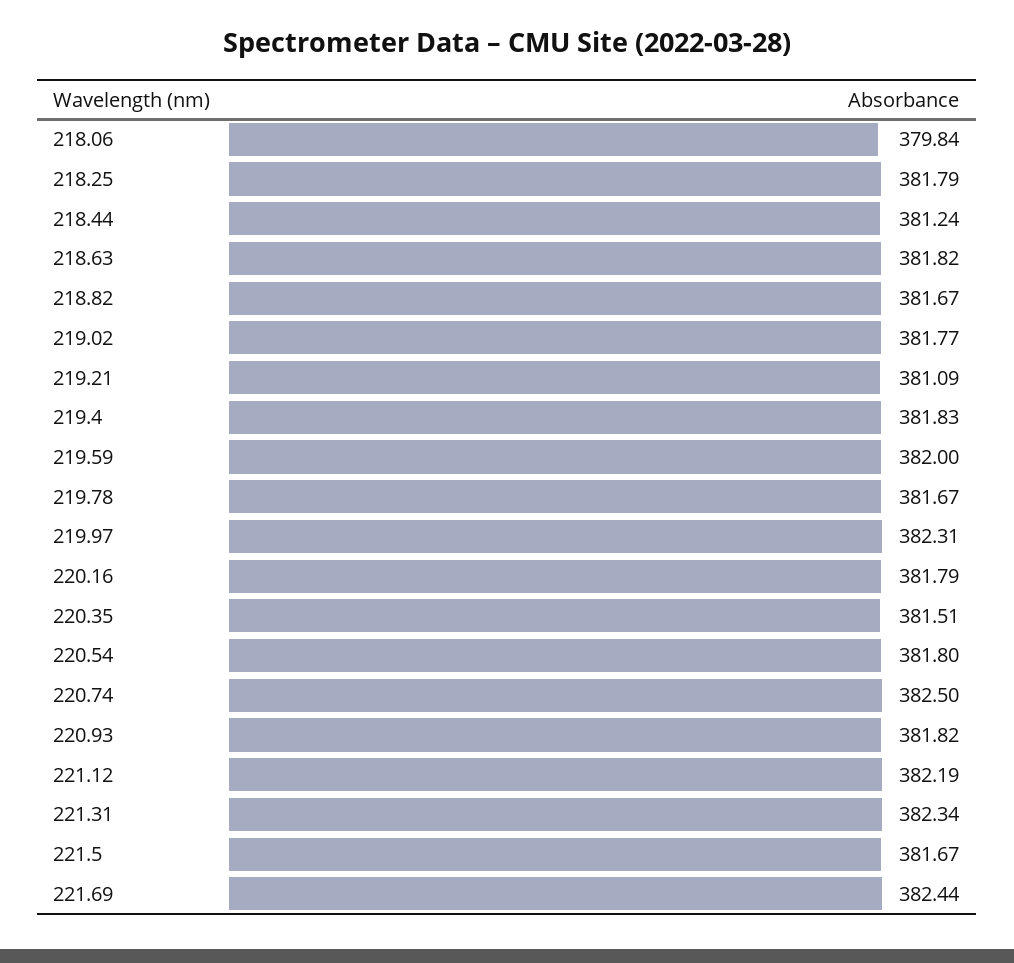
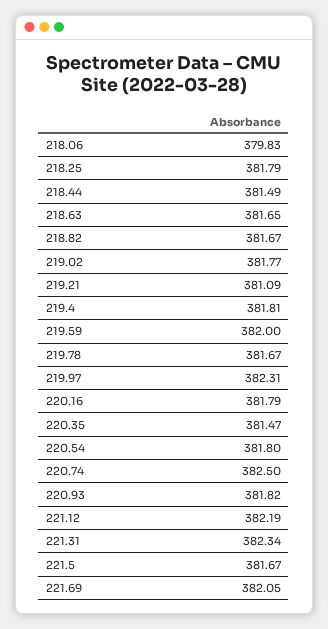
218.06: 379.84 -> 379.83
218.44: 381.24 -> 381.49
218.63: 381.82 -> 381.65
219.4: 381.83 -> 381.81
220.35: 381.51 -> 381.47
221.69: 382.44 -> 382.05

